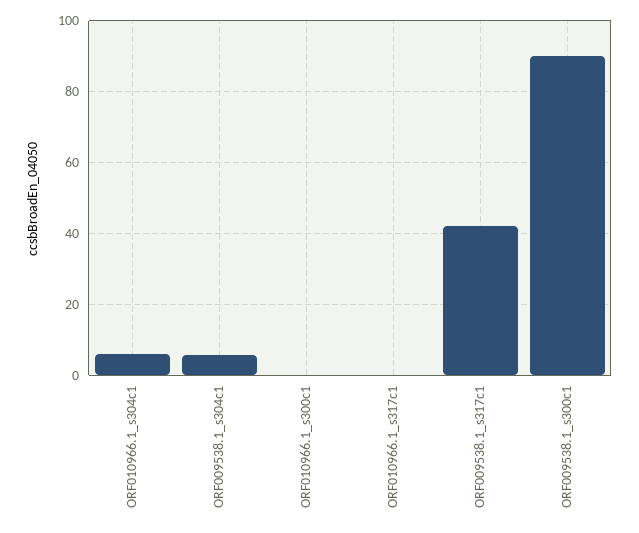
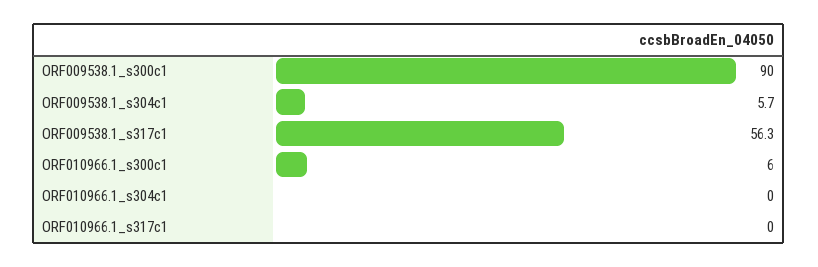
ORF010966.1_s304c1: 6 -> 0
ORF010966.1_s300c1: 0 -> 6
ORF009538.1_s317c1: 42 -> 56.3

